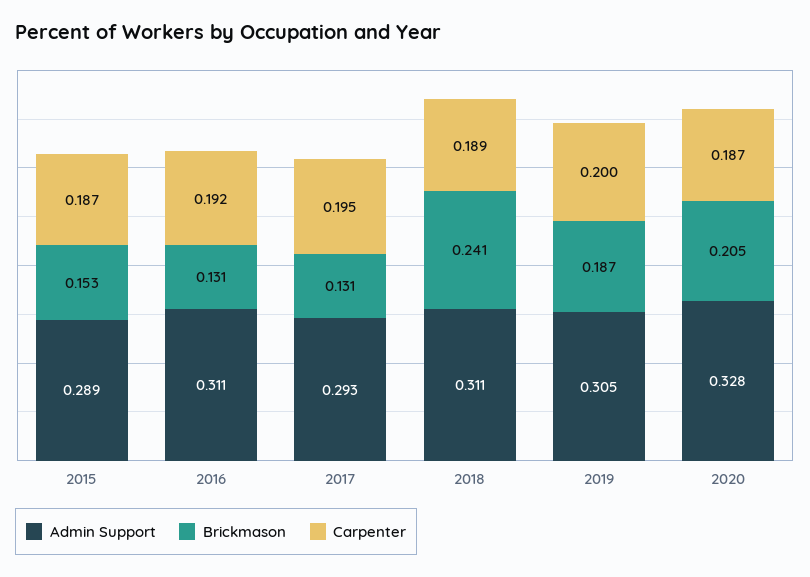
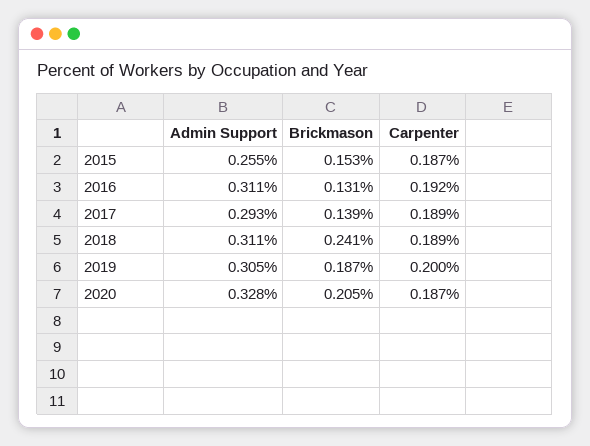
Admin Support, 2015: 0.289 -> 0.255
Brickmason, 2017: 0.131 -> 0.139
Carpenter, 2017: 0.195 -> 0.189

